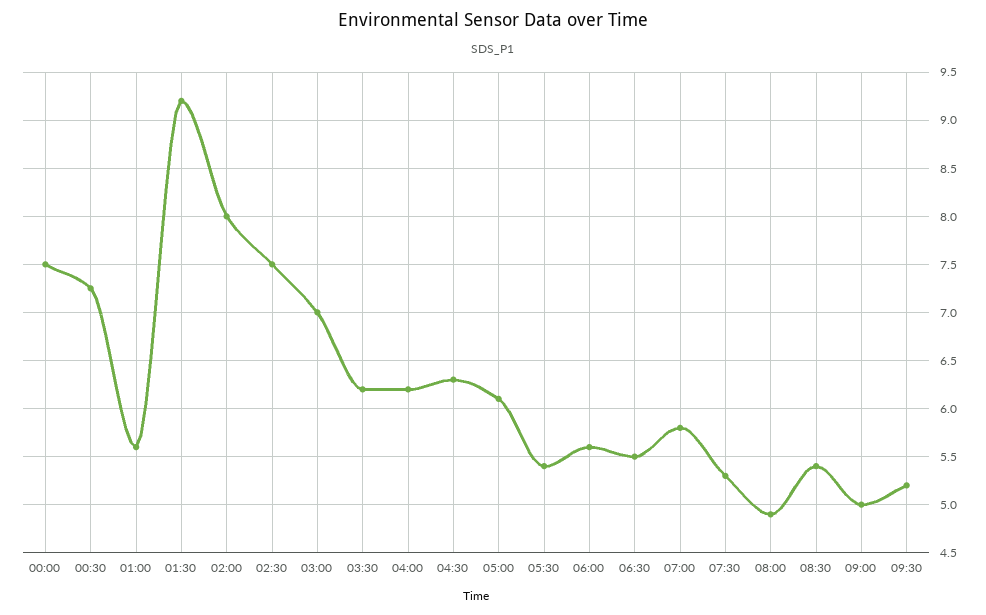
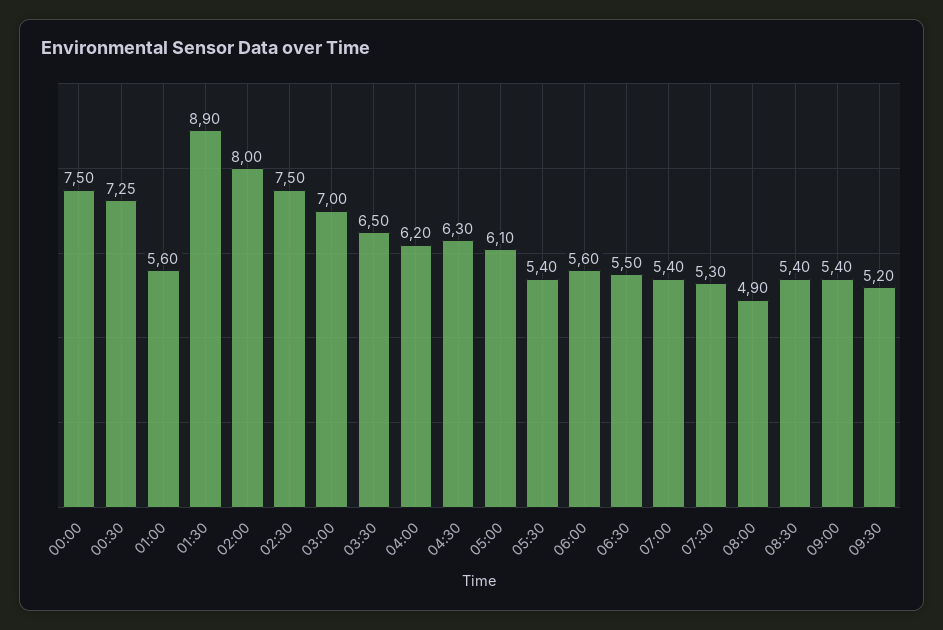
01:30: 9.2 -> 8.9
03:30: 6.2 -> 6.5
07:00: 5.8 -> 5.4
09:00: 5 -> 5.4

